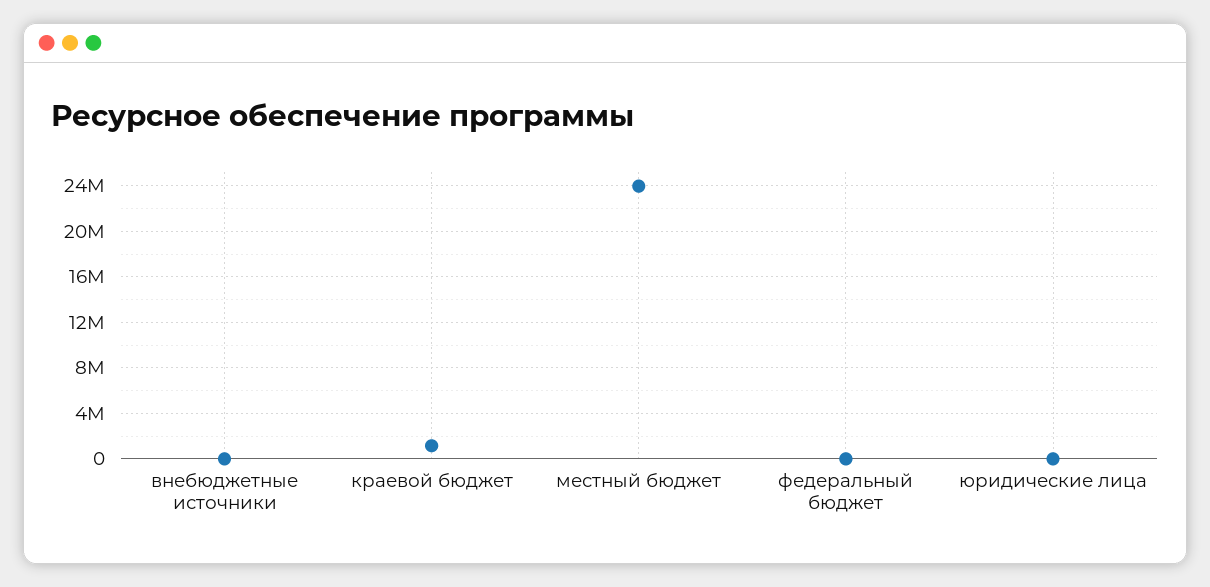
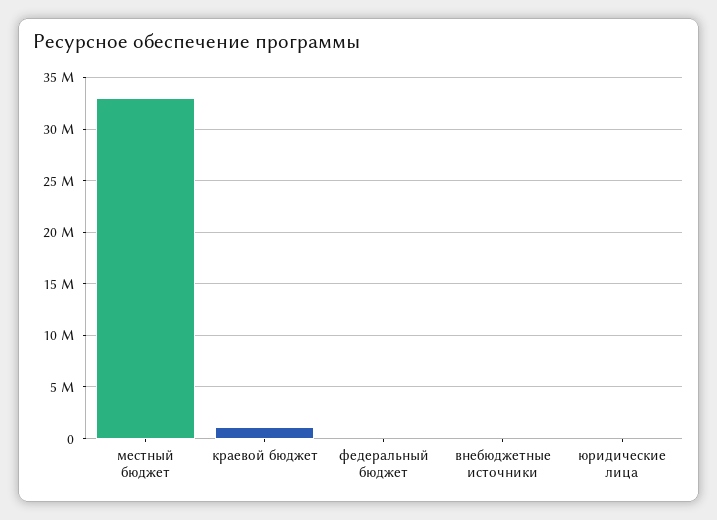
местный бюджет: 24000000 -> 33000000

